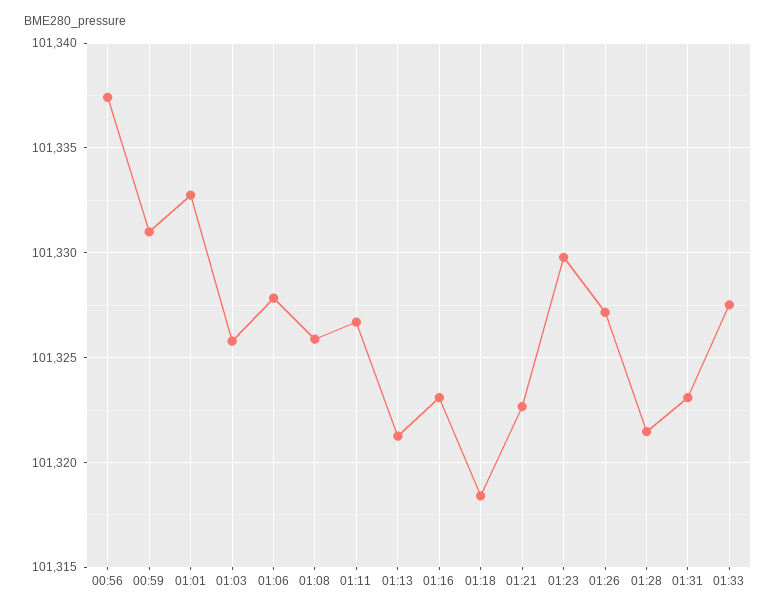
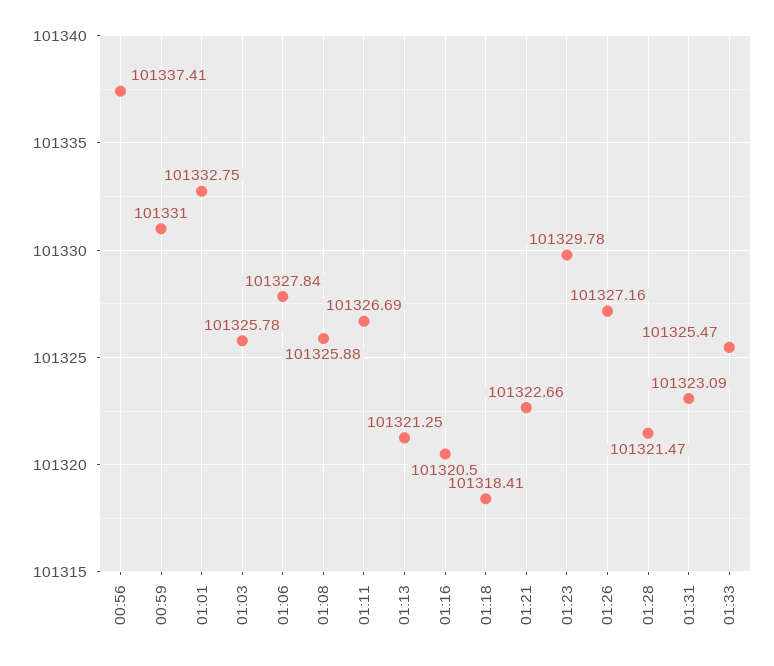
01:16: 101323 -> 101320.5
01:33: 101327.5 -> 101325.47

